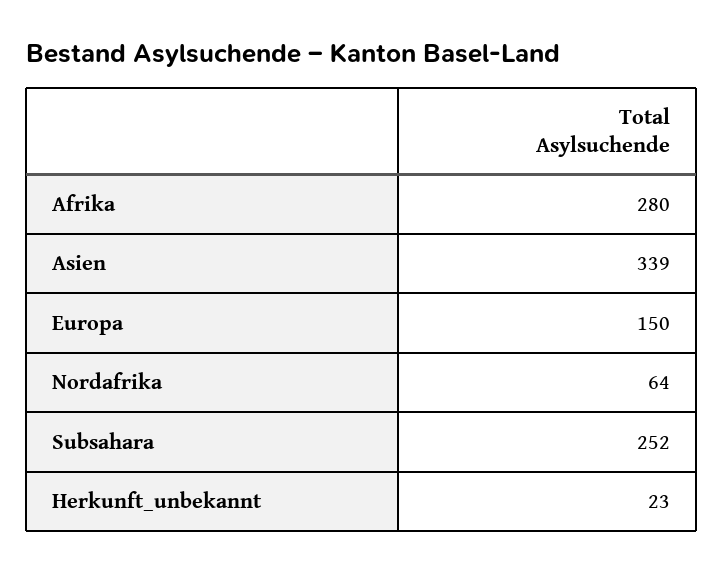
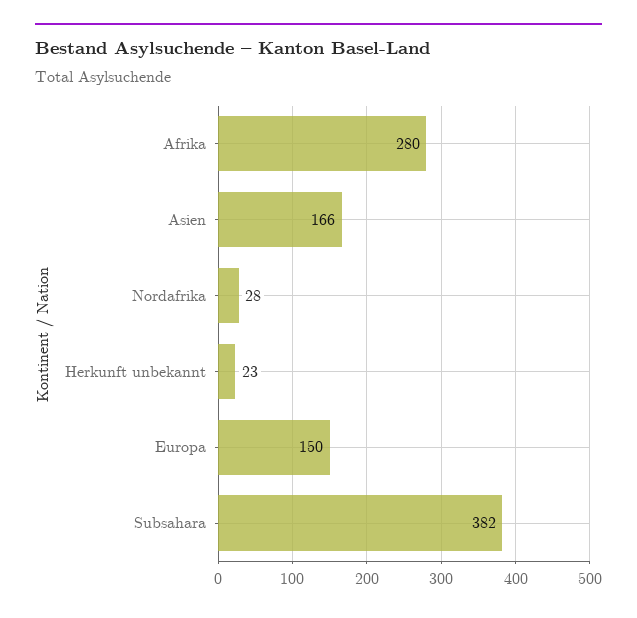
Asien: 339 -> 166
Nordafrika: 64 -> 28
Subsahara: 252 -> 382

